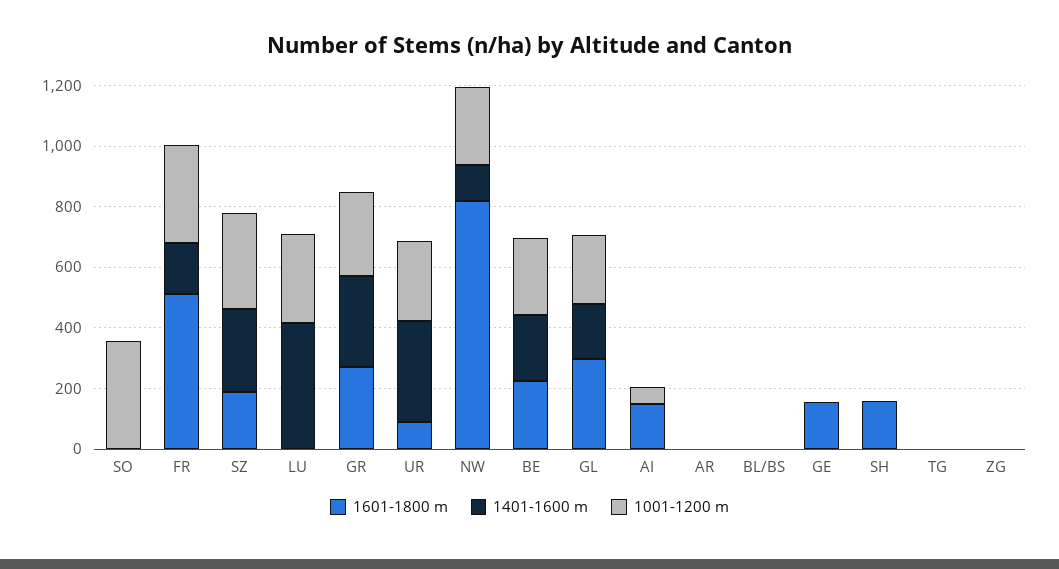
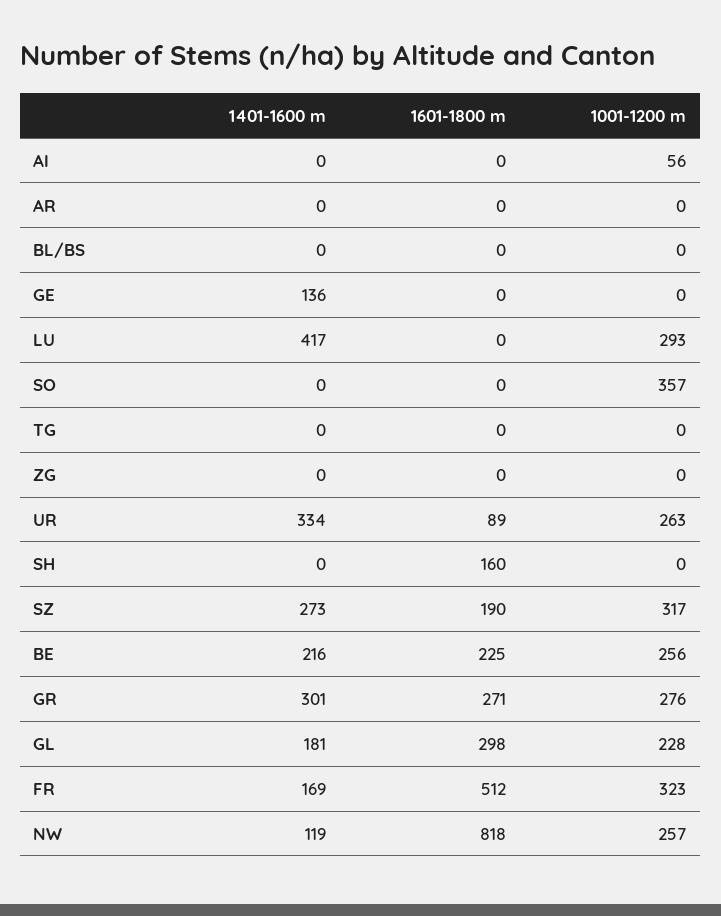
1601-1800 m, AI: 150 -> 0
1601-1800 m, GE: 150 -> 0
1401-1600 m, GE: 0 -> 136

